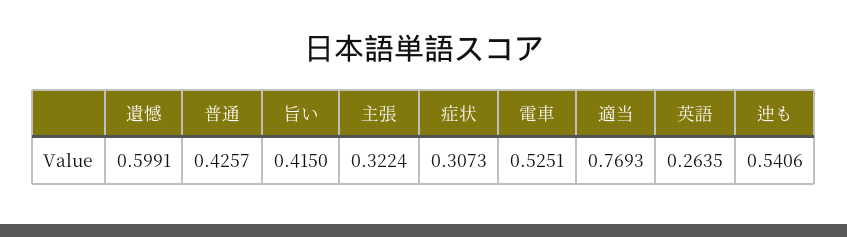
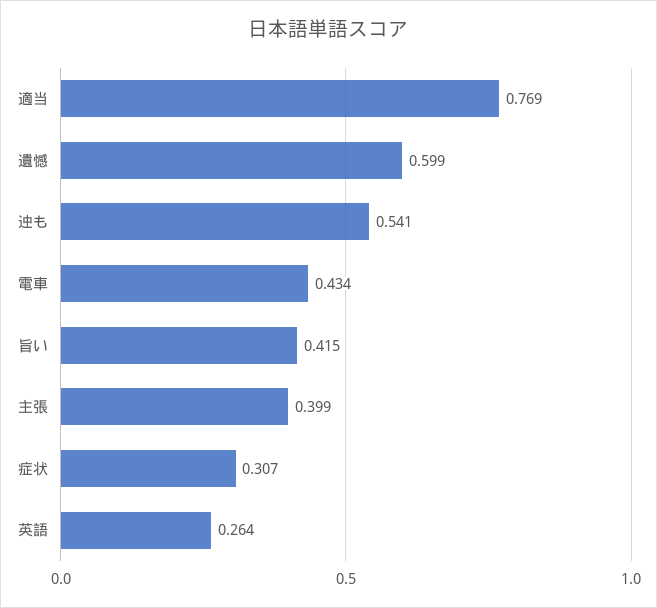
普通: 0.4257 -> none
主張: 0.3224 -> 0.399
電車: 0.5251 -> 0.434

